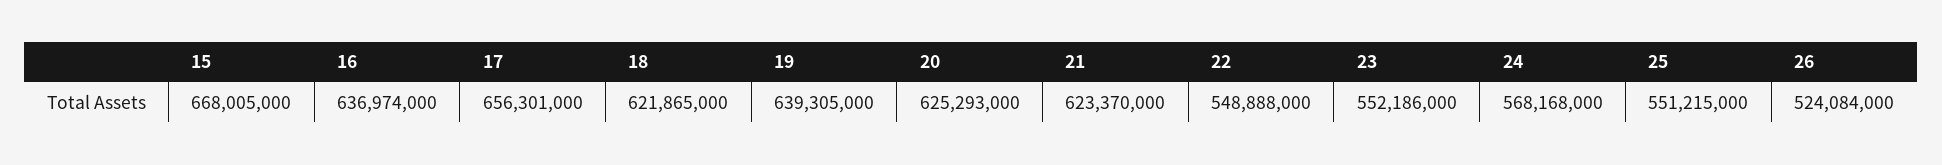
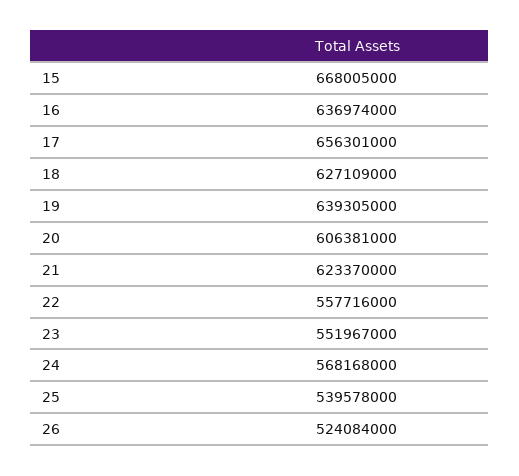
18: 621865000 -> 627109000
20: 625293000 -> 606381000
22: 548888000 -> 557716000
23: 552186000 -> 551967000
25: 551215000 -> 539578000

